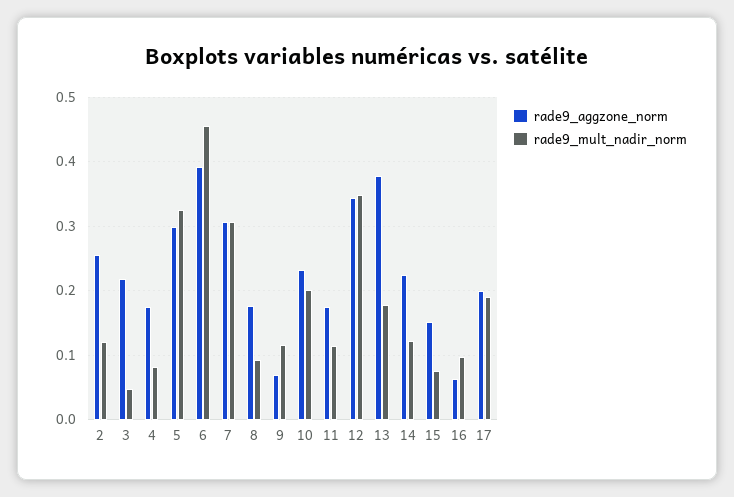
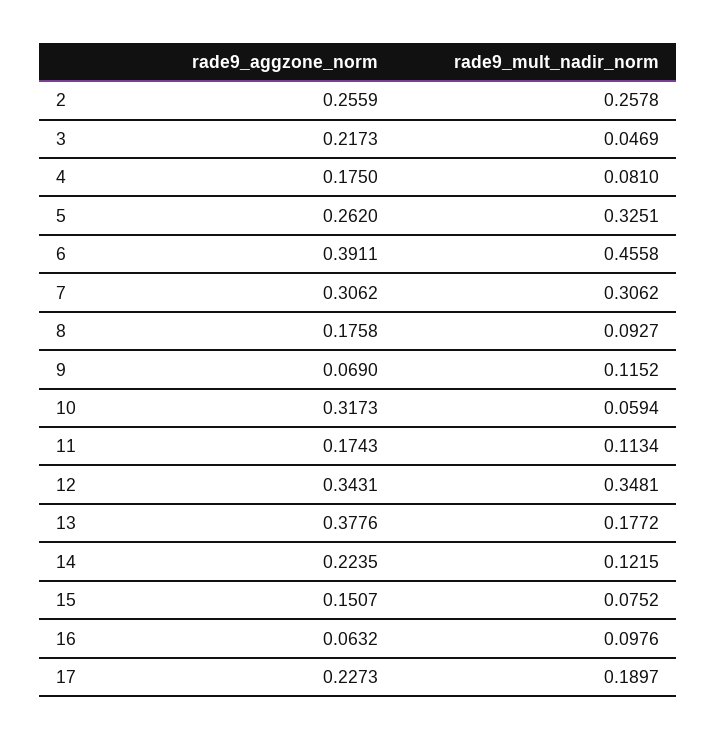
rade9_mult_nadir_norm, 2: 0.12 -> 0.2578
rade9_aggzone_norm, 5: 0.3 -> 0.262
rade9_aggzone_norm, 10: 0.23 -> 0.3173
rade9_mult_nadir_norm, 10: 0.2 -> 0.0594
rade9_aggzone_norm, 17: 0.2 -> 0.2273

